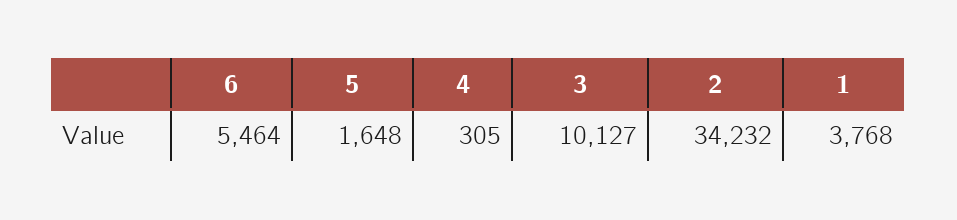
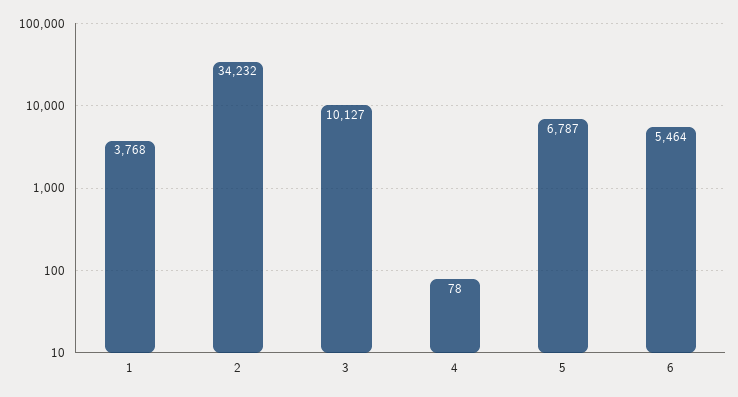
5: 1648 -> 6787
4: 305 -> 78

